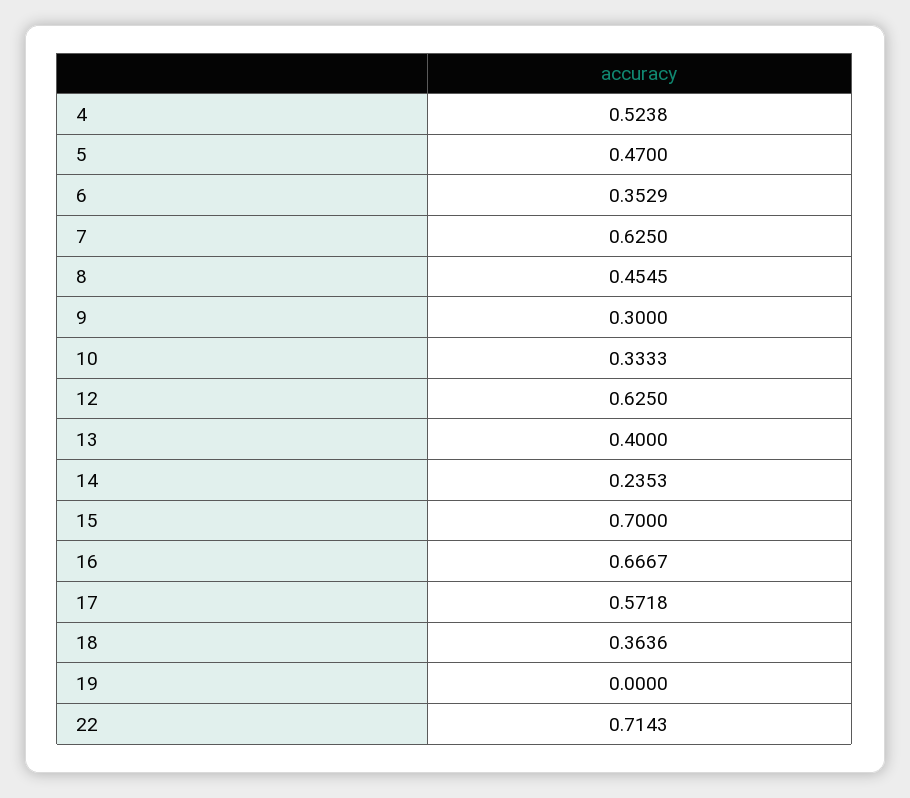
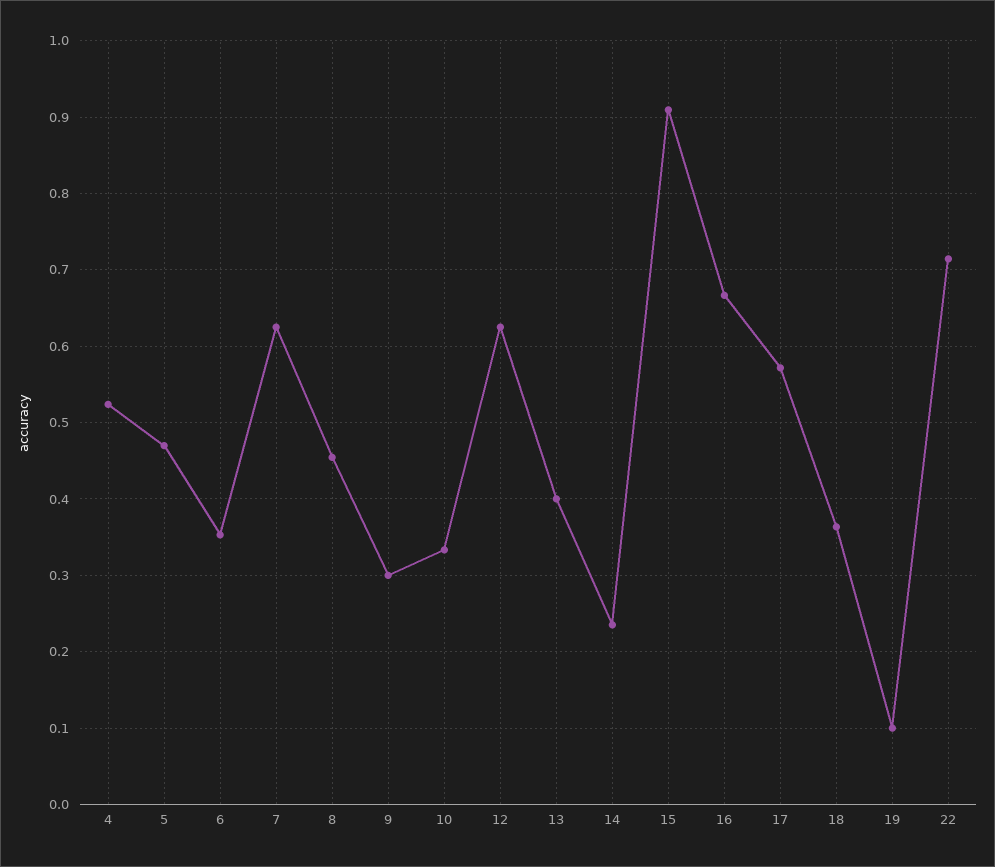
15: 0.7 -> 0.91
19: 0 -> 0.1

